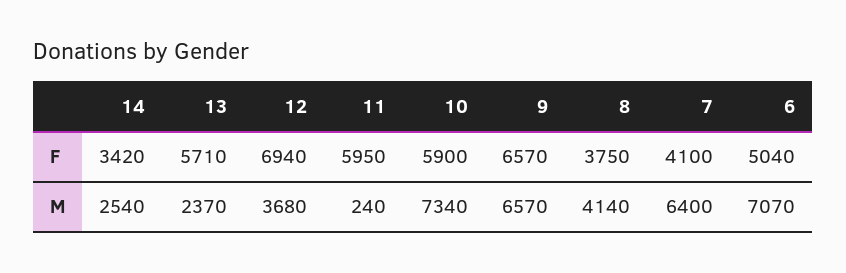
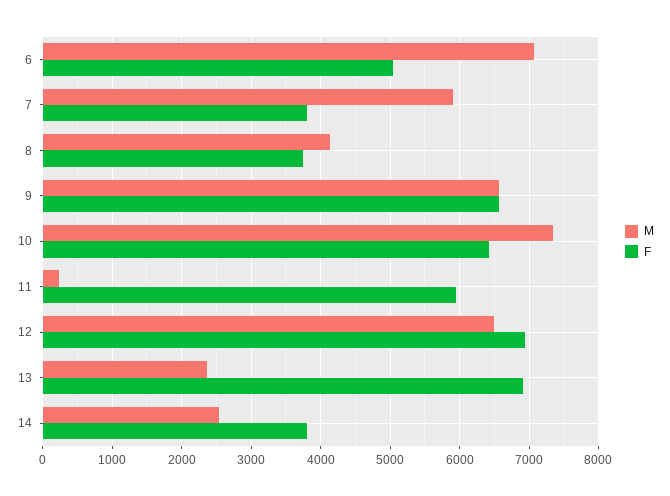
F, 14: 3420 -> 3800
F, 13: 5710 -> 6900
F, 10: 5900 -> 6400
F, 7: 4100 -> 3800
M, 12: 3680 -> 6500
M, 7: 6400 -> 5900

